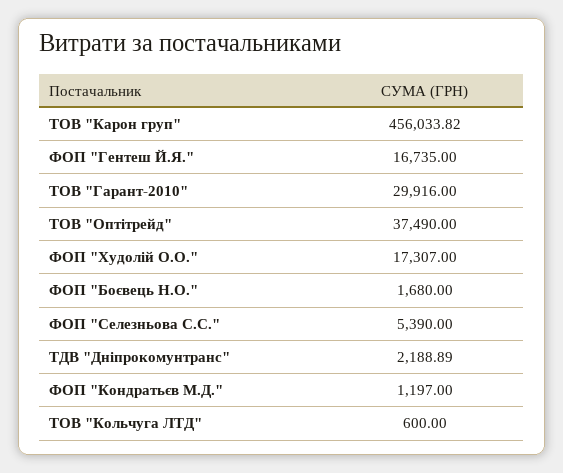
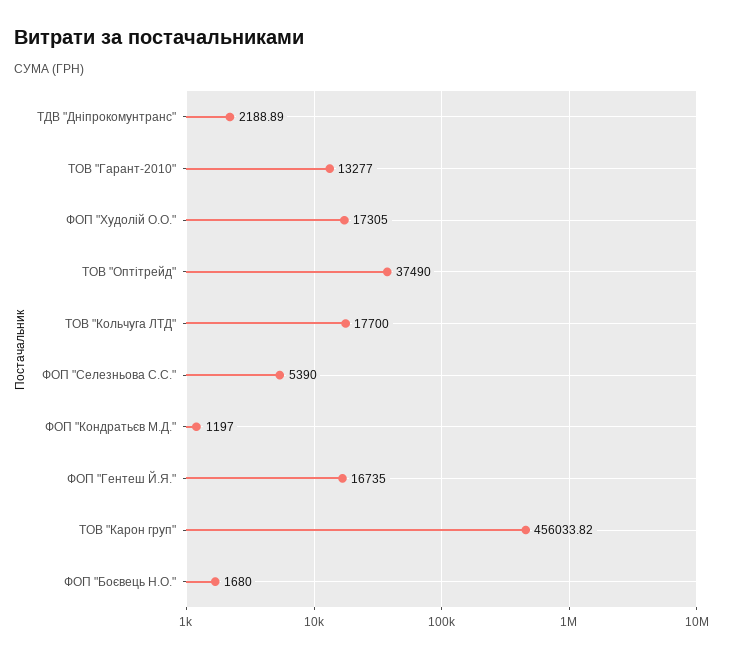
ТОВ "Гарант-2010": 29916 -> 13277
ФОП "Худолій О.О.": 17307 -> 17305
ТОВ "Кольчуга ЛТД": 600 -> 17700

